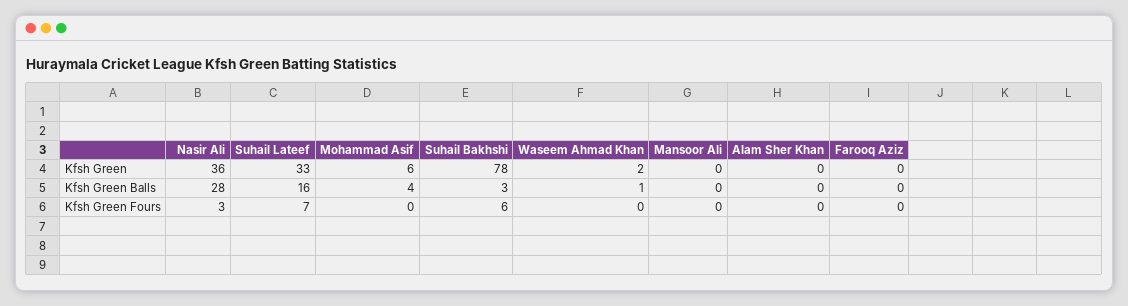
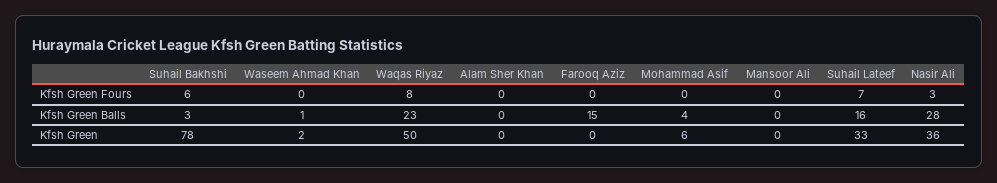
Farooq Aziz, Kfsh Green Balls: 0 -> 15
Waqas Riyaz, Kfsh Green Fours: none -> 8
Waqas Riyaz, Kfsh Green Balls: none -> 23
Waqas Riyaz, Kfsh Green: none -> 50

